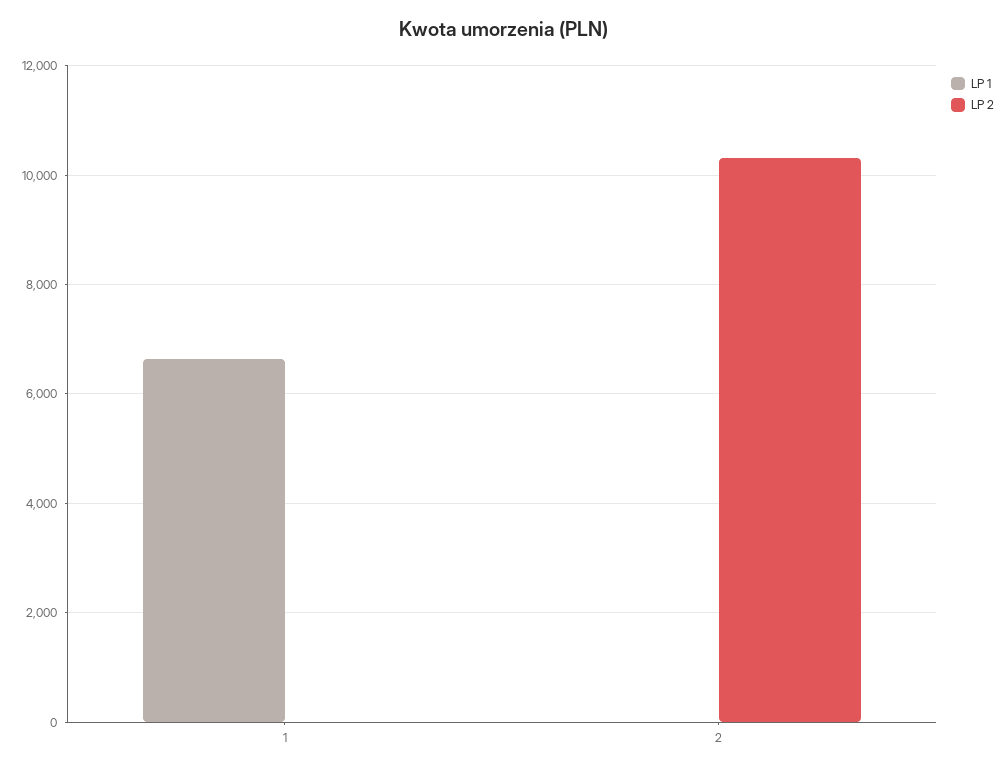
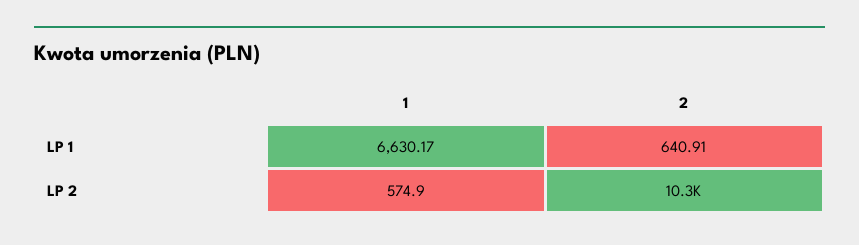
LP 2, 1: 0 -> 574.9
LP 1, 2: 0 -> 640.91

